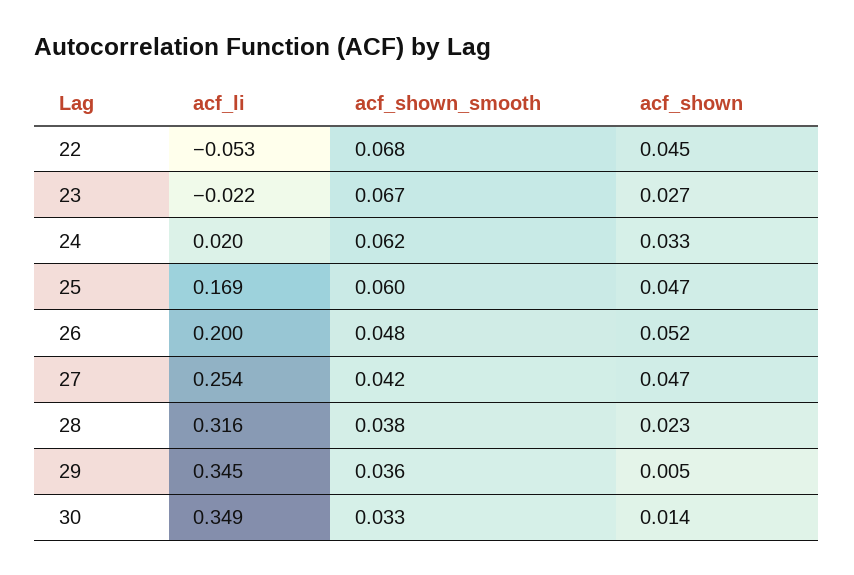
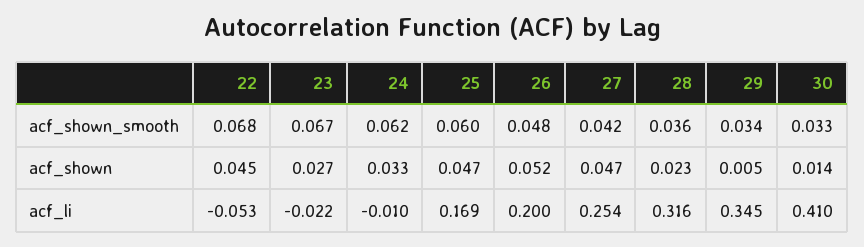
acf_li, 24: 0.02 -> -0.01
acf_shown_smooth, 28: 0.038 -> 0.036
acf_shown_smooth, 29: 0.036 -> 0.034
acf_li, 30: 0.349 -> 0.41

